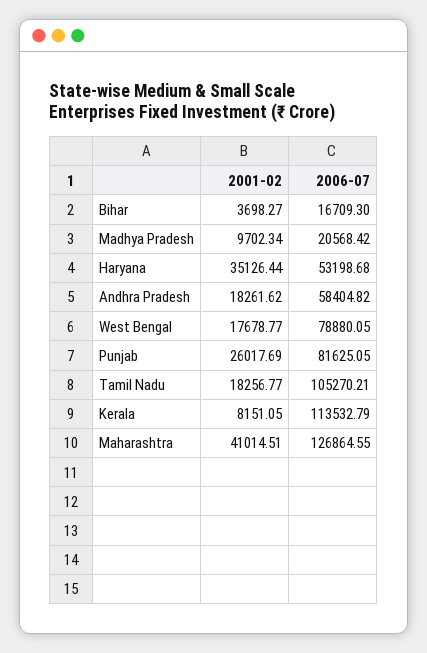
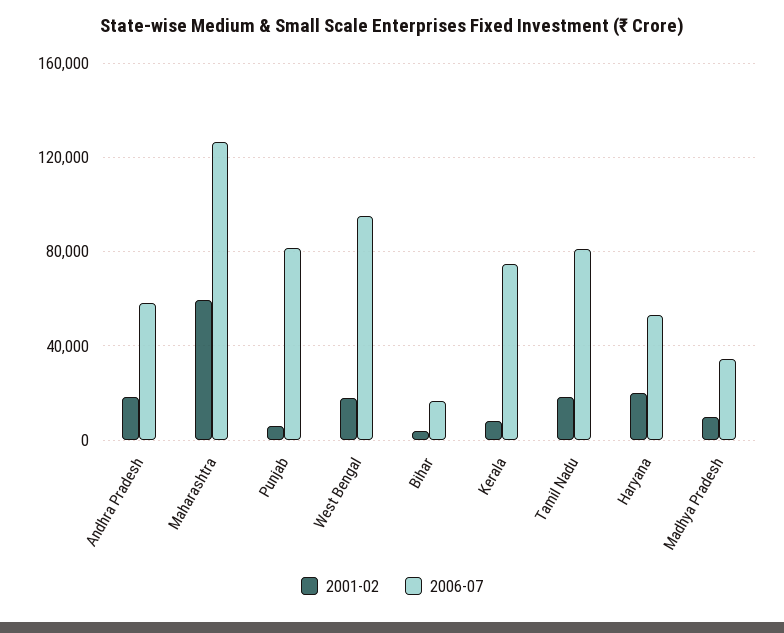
2006-07, Madhya Pradesh: 20568.42 -> 35000
2001-02, Haryana: 35126.44 -> 20000
2006-07, West Bengal: 78880.05 -> 95000
2001-02, Punjab: 26017.69 -> 5000
2006-07, Tamil Nadu: 105270.21 -> 80000
2006-07, Kerala: 113532.79 -> 75000
2001-02, Maharashtra: 41014.51 -> 60000

